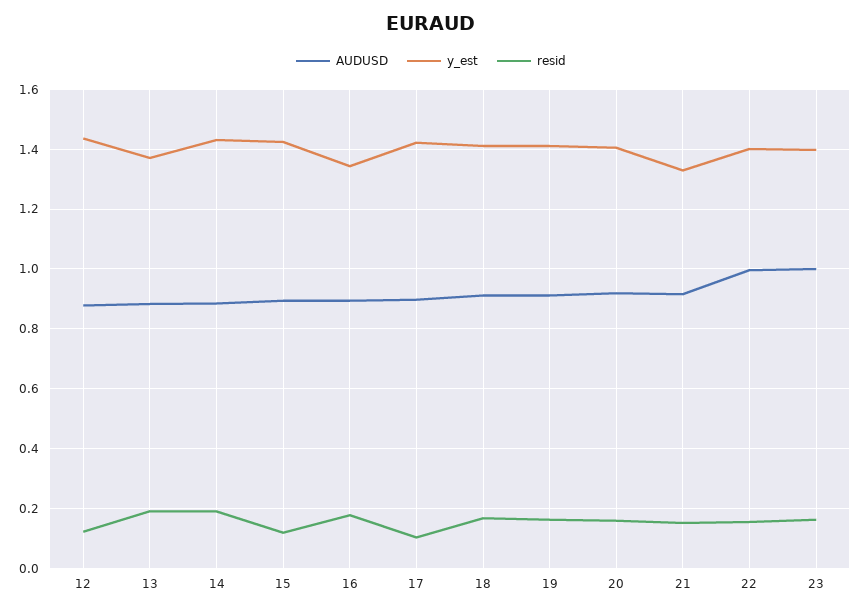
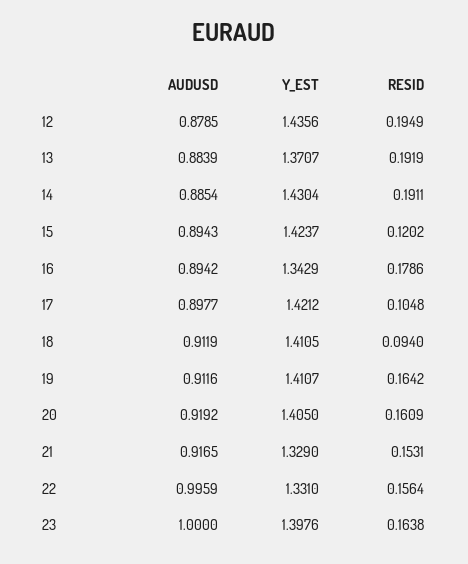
resid, 12: 0.125 -> 0.1949
resid, 18: 0.175 -> 0.094
y_est, 22: 1.4 -> 1.331

